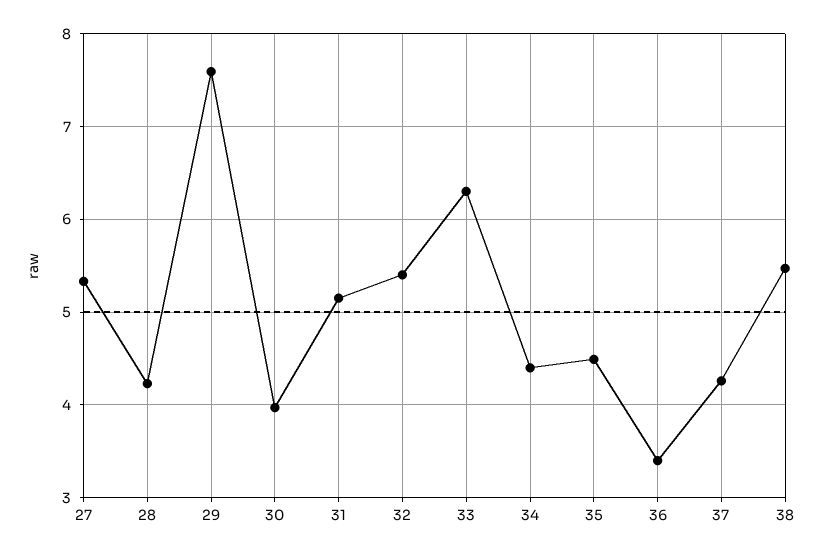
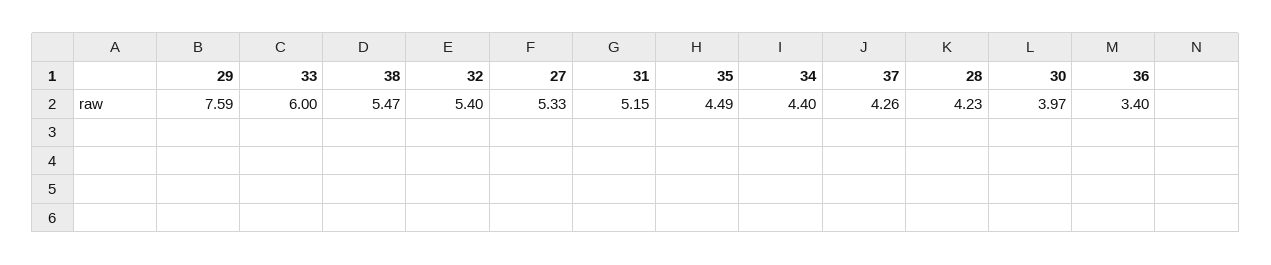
33: 6.3 -> 6

